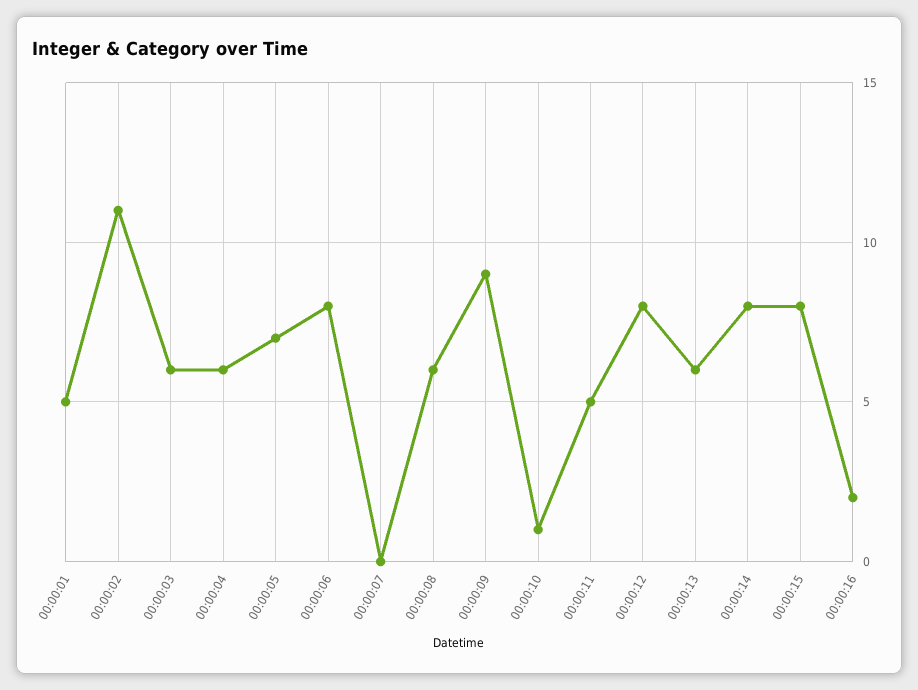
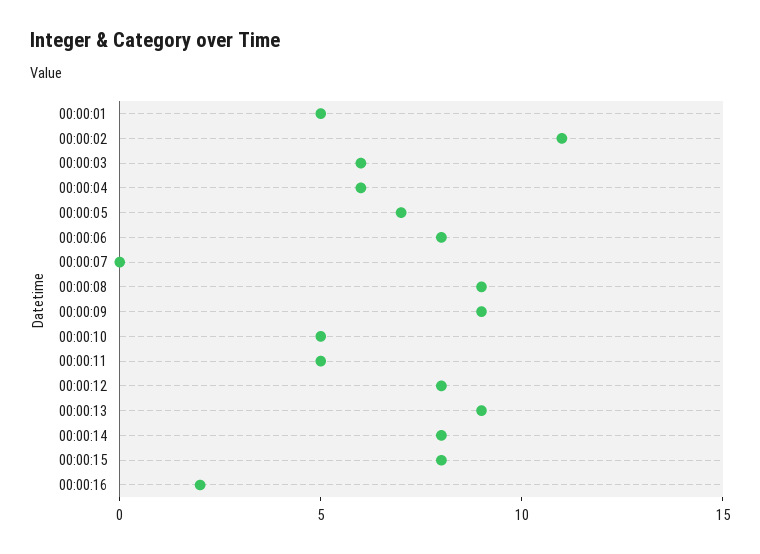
00:00:08: 6 -> 9
00:00:10: 1 -> 5
00:00:13: 6 -> 9

